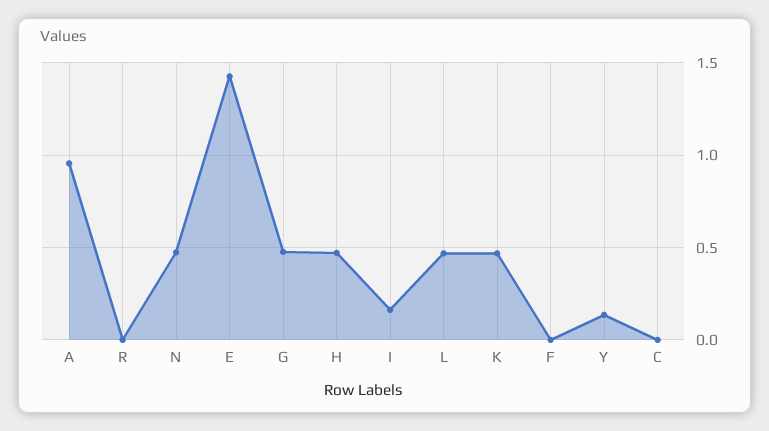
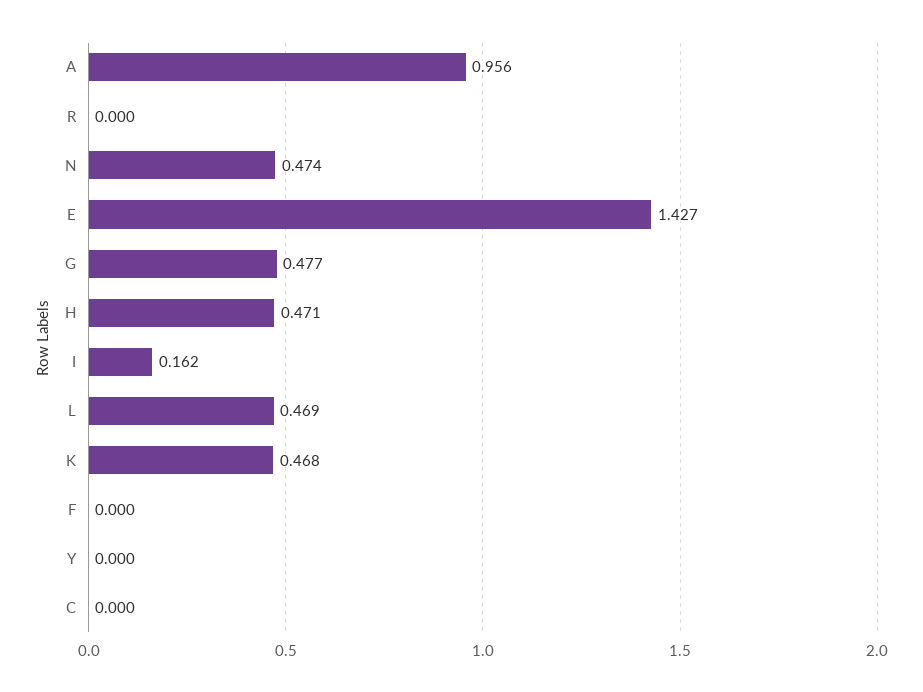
Y: 0.15 -> 0

